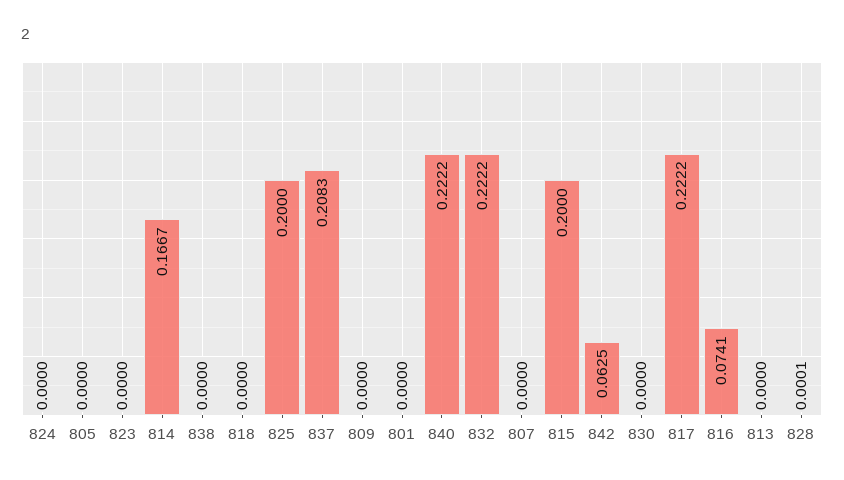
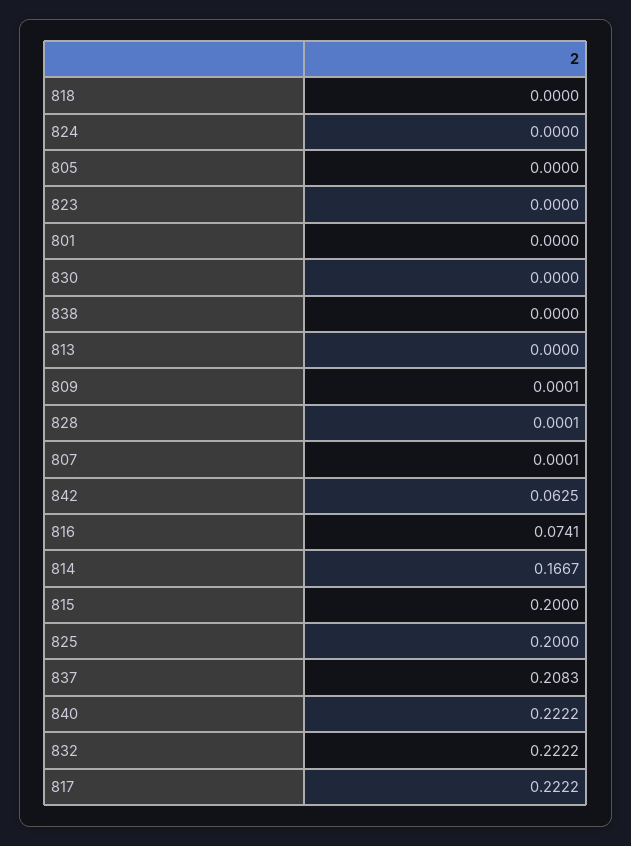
809: 0 -> 0.0001
807: 0 -> 0.0001

